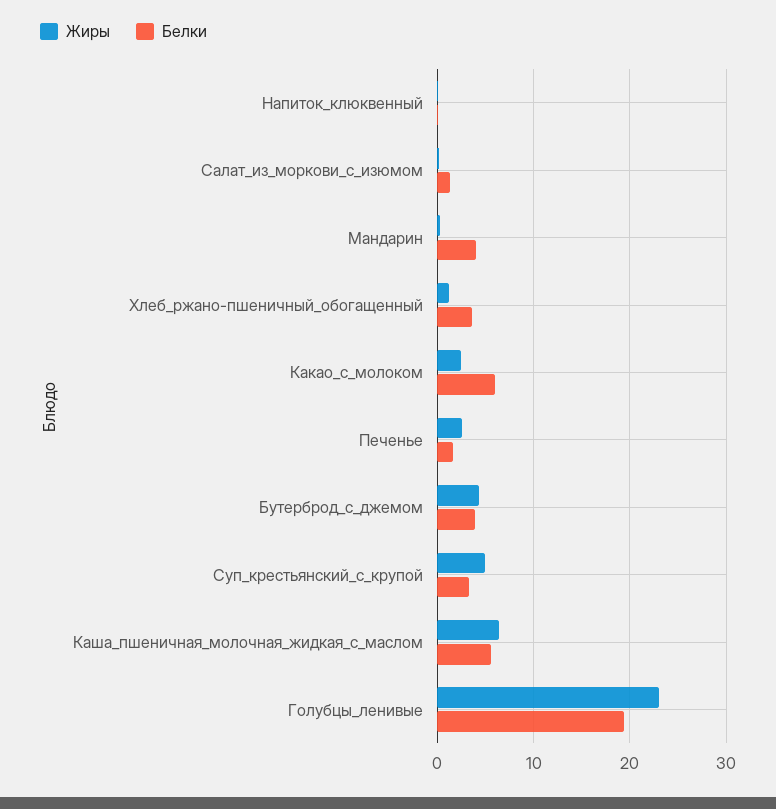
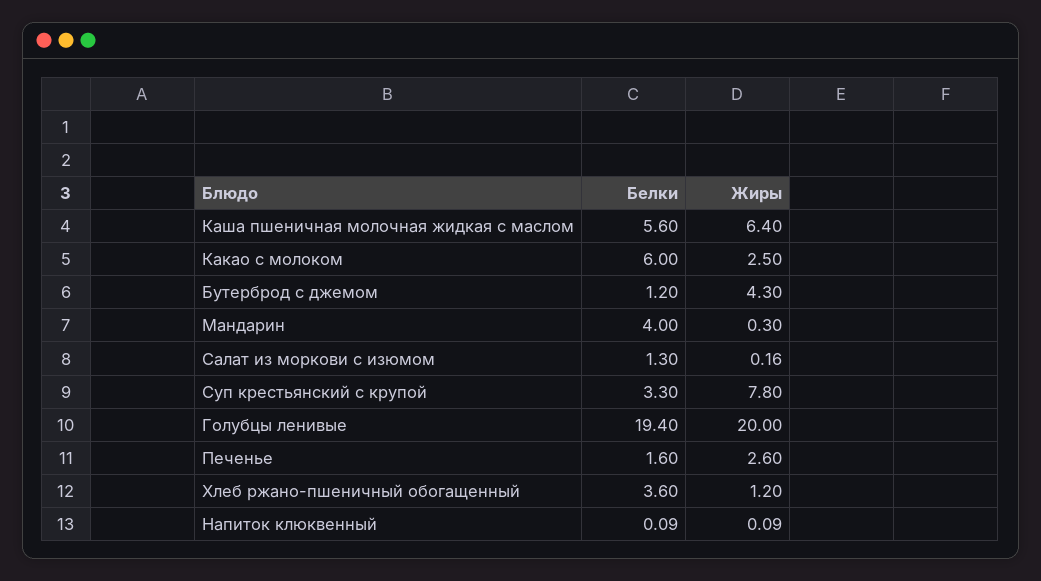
Белки, Бутерброд_с_джемом: 4 -> 1.2
Жиры, Суп_крестьянский_с_крупой: 5 -> 7.8
Жиры, Голубцы_ленивые: 23 -> 20

